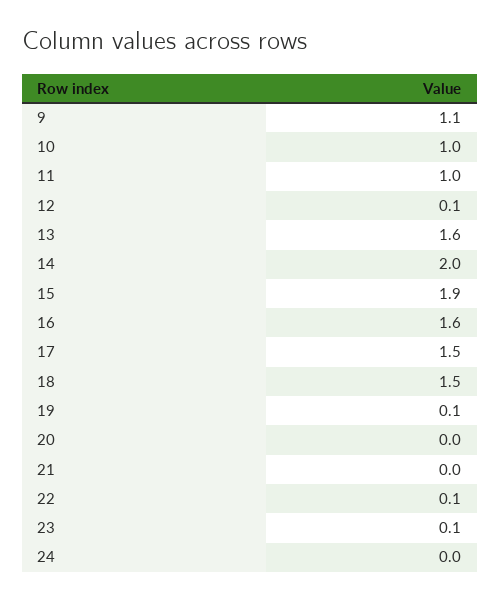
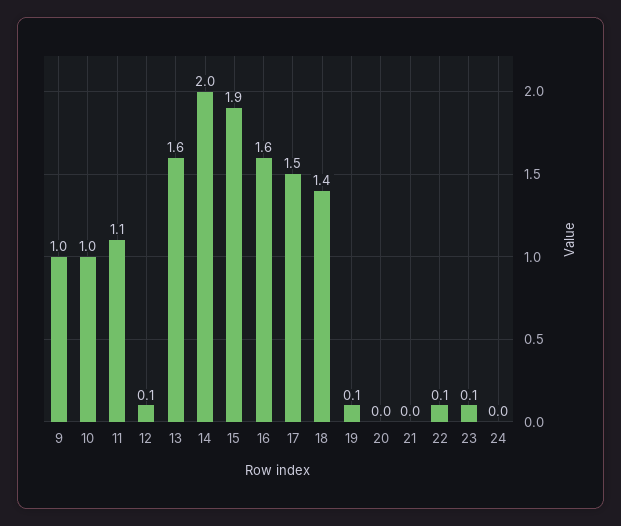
9: 1.1 -> 1
11: 1 -> 1.1
18: 1.5 -> 1.4

